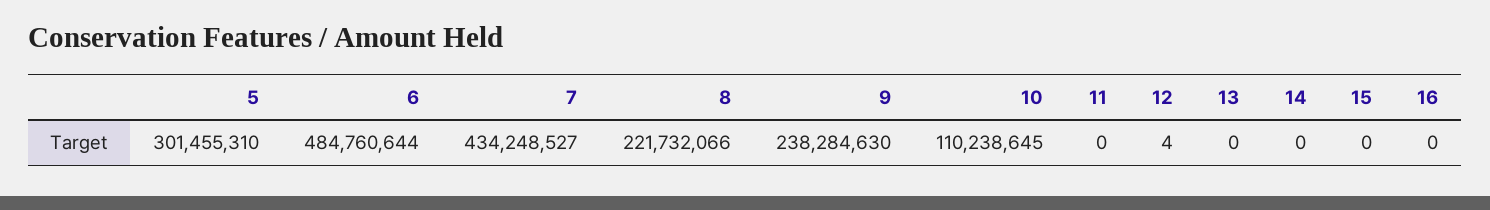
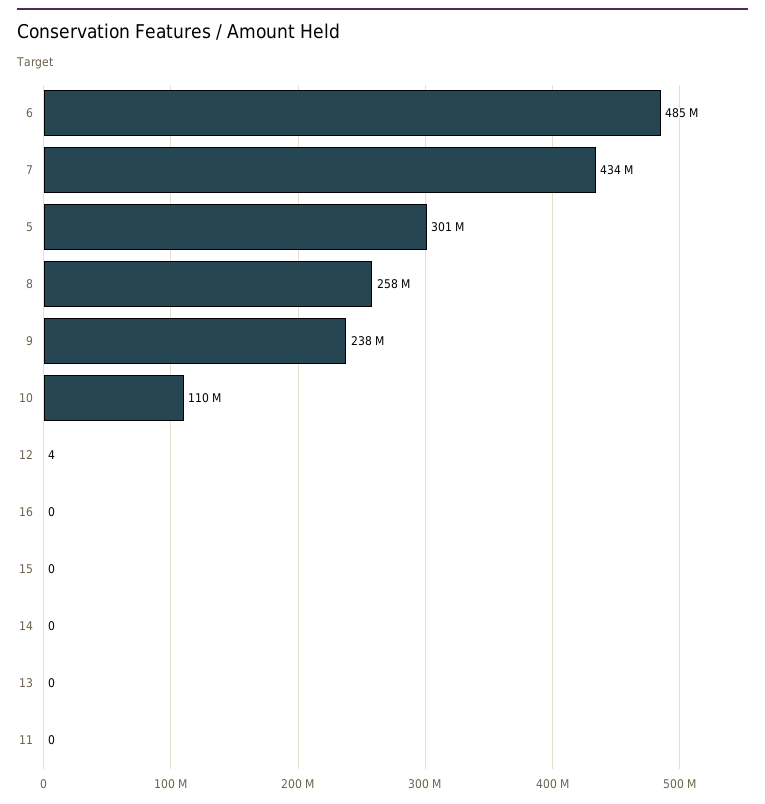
8: 221732066 -> 258000000

